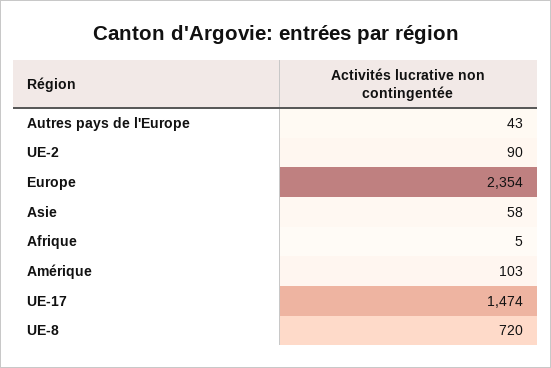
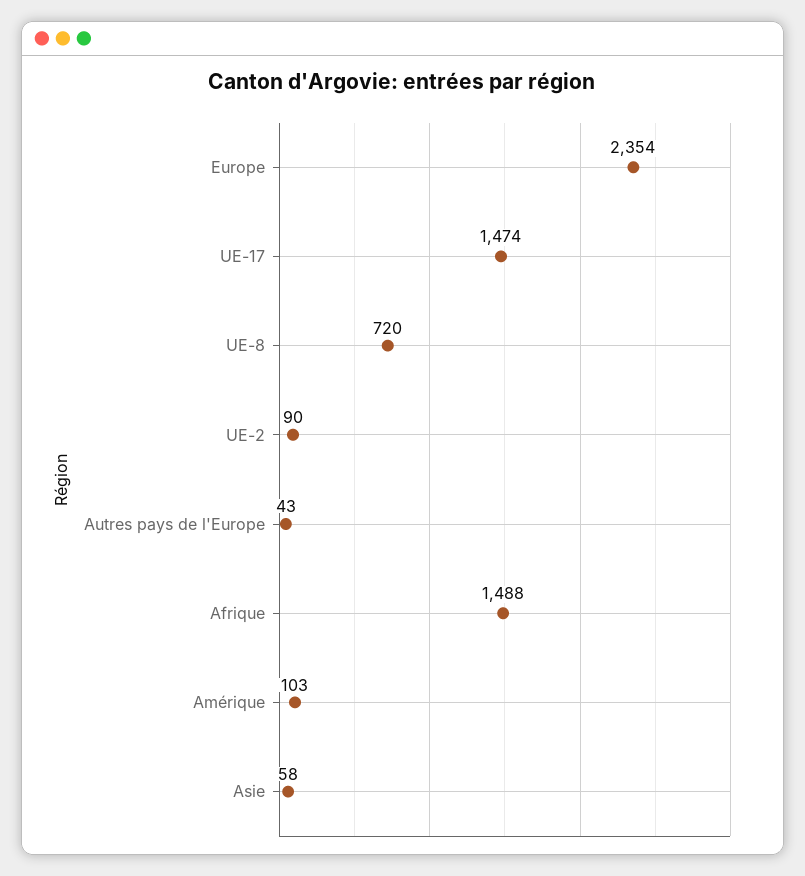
Afrique: 5 -> 1488

